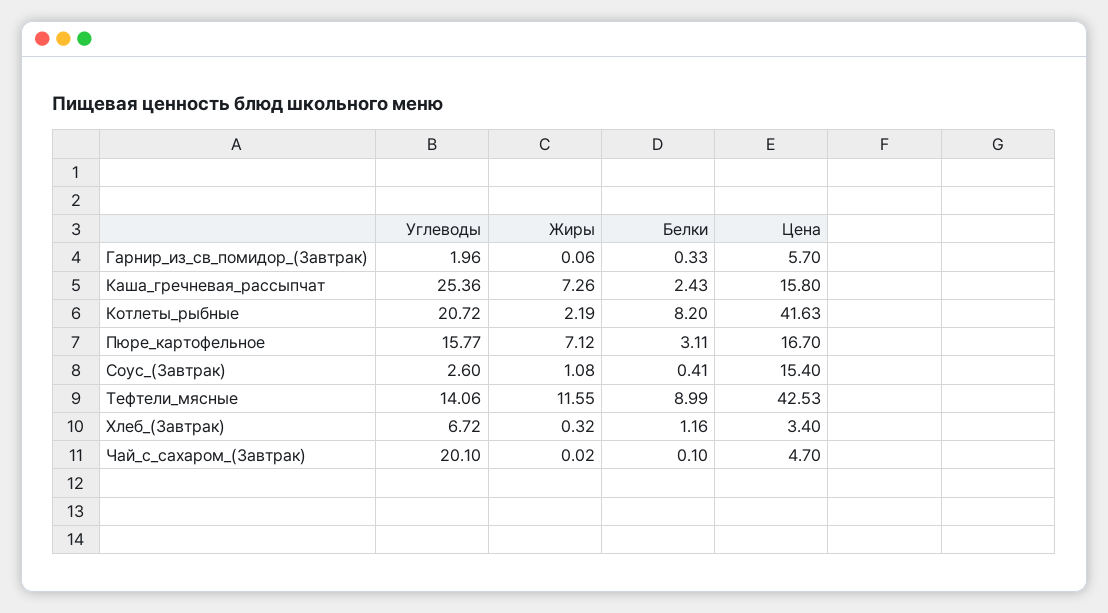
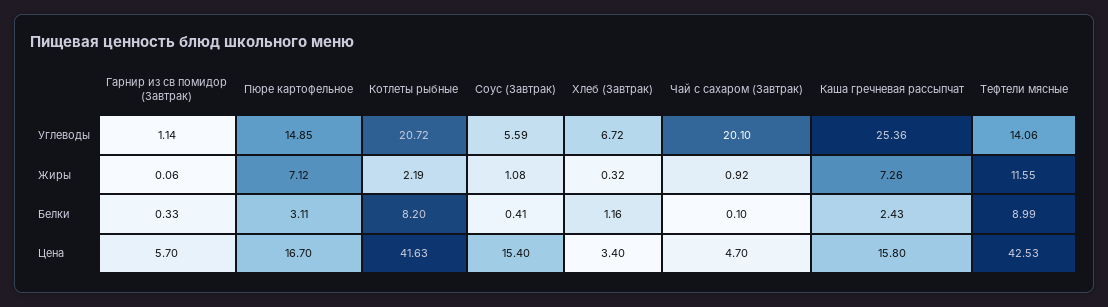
Углеводы, Гарнир_из_св_помидор_(Завтрак): 1.96 -> 1.14
Углеводы, Пюре_картофельное: 15.77 -> 14.85
Углеводы, Соус_(Завтрак): 2.6 -> 5.59
Жиры, Чай_с_сахаром_(Завтрак): 0.02 -> 0.92

